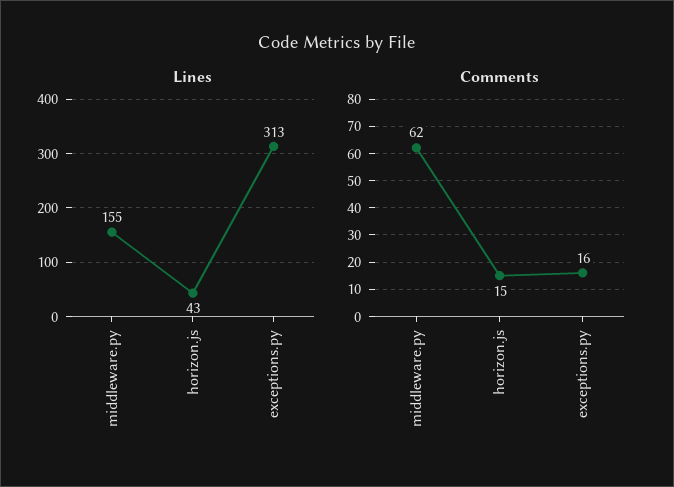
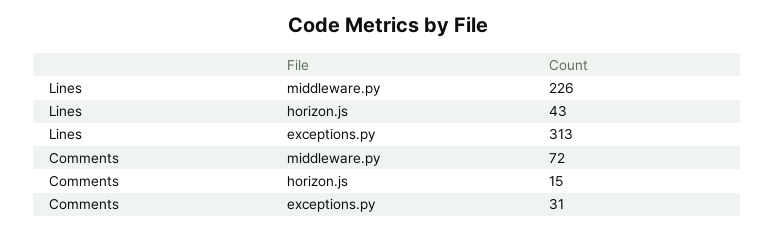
Lines, middleware.py: 155 -> 226
Comments, middleware.py: 62 -> 72
Comments, exceptions.py: 16 -> 31

